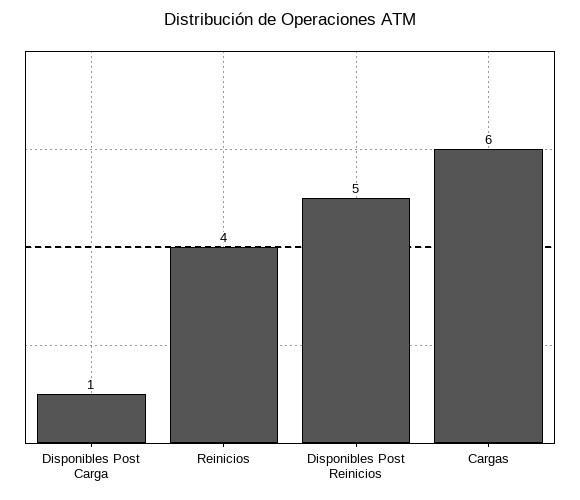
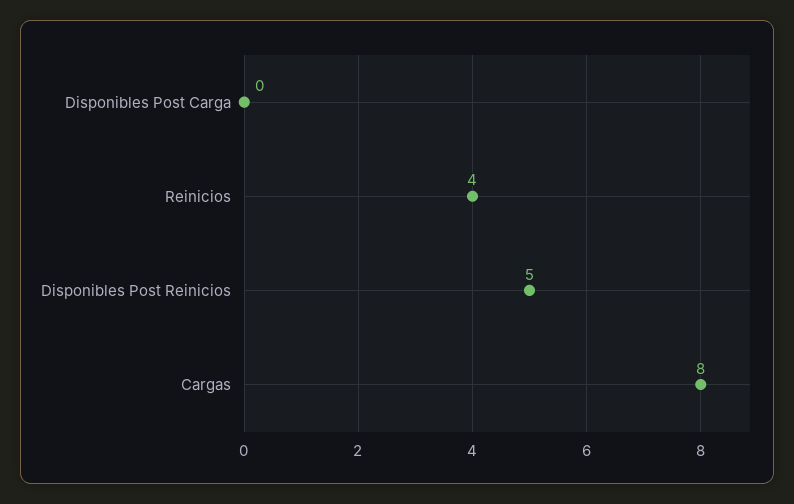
Disponibles Post Carga: 1 -> 0
Cargas: 6 -> 8

